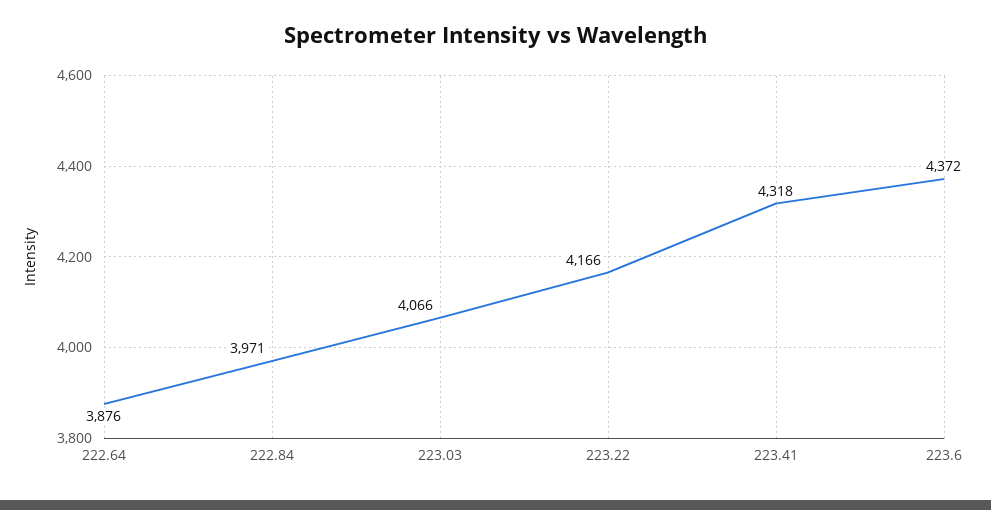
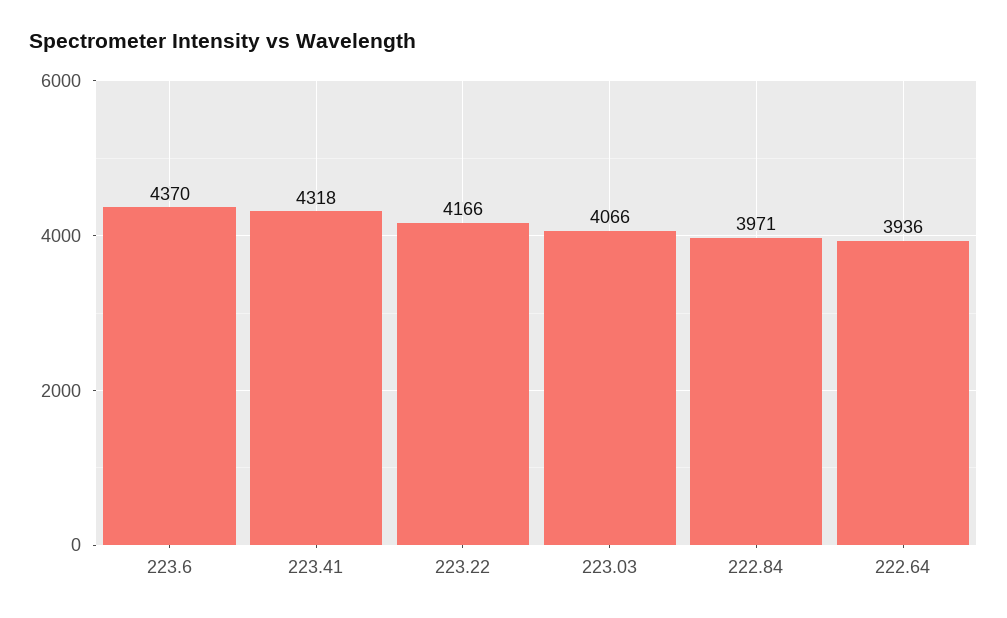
222.64: 3876 -> 3936
223.6: 4372 -> 4370

